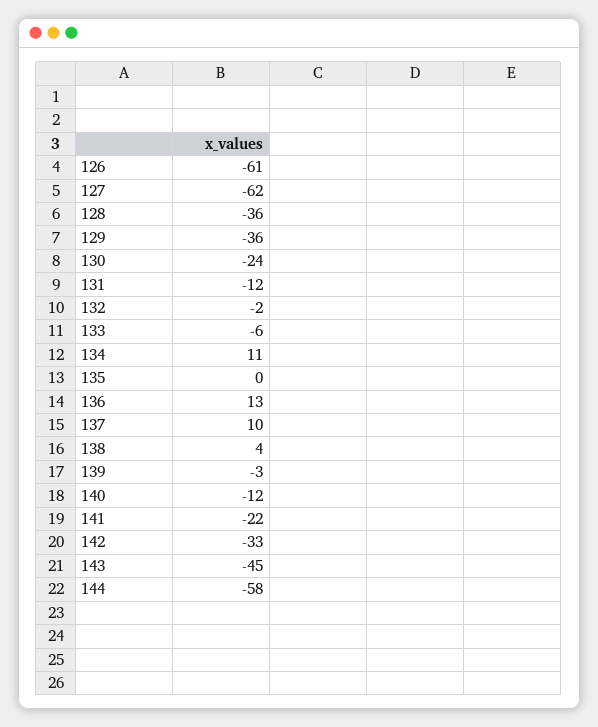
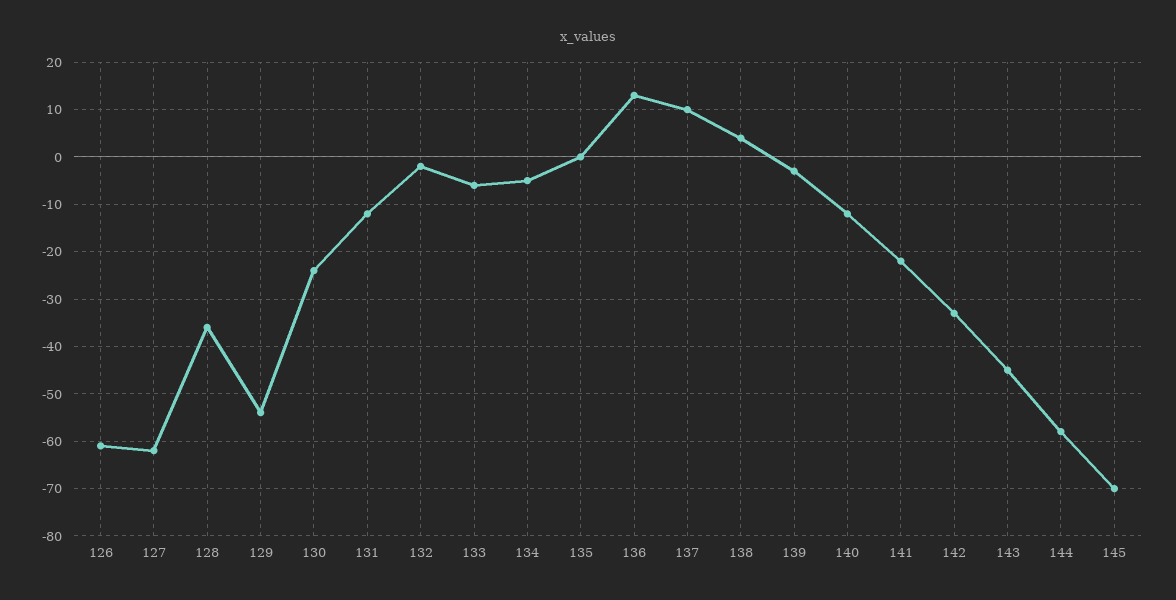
129: -36 -> -55
134: 11 -> -5
145: none -> -70

